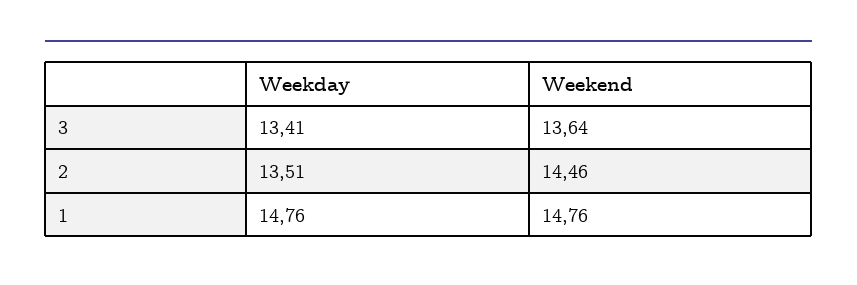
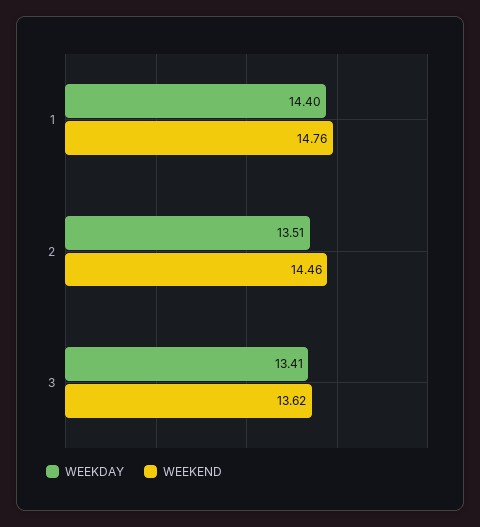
Weekend, 3: 13.64 -> 13.62
Weekday, 1: 14.76 -> 14.4

